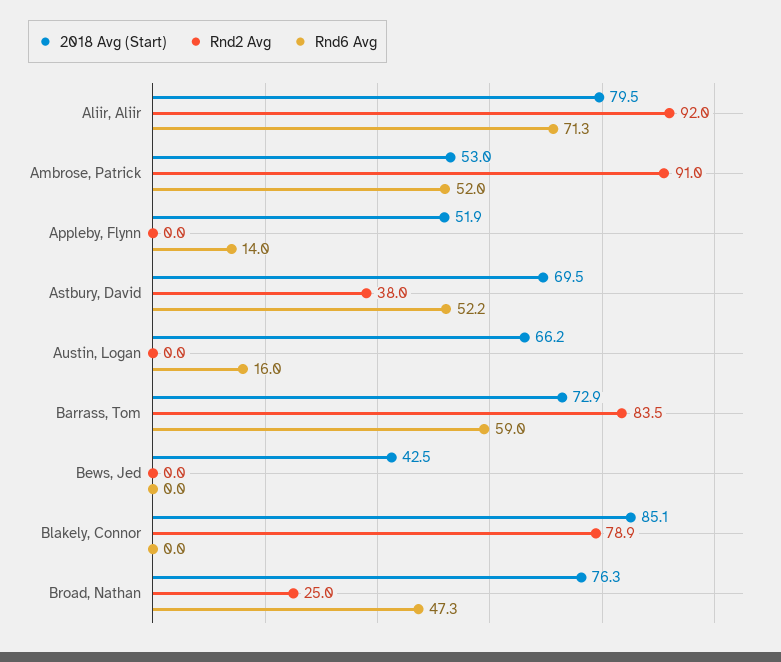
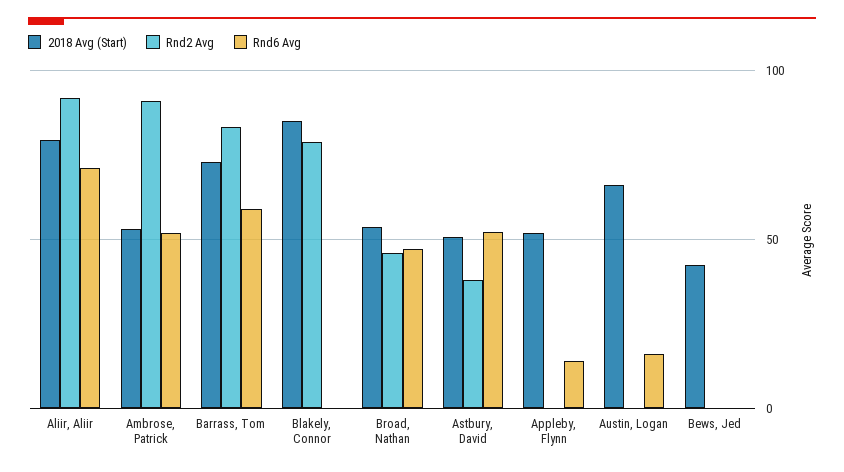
2018 Avg (Start), Astbury, David: 69.5 -> 50
2018 Avg (Start), Broad, Nathan: 76.3 -> 55
Rnd2 Avg, Broad, Nathan: 25 -> 45

